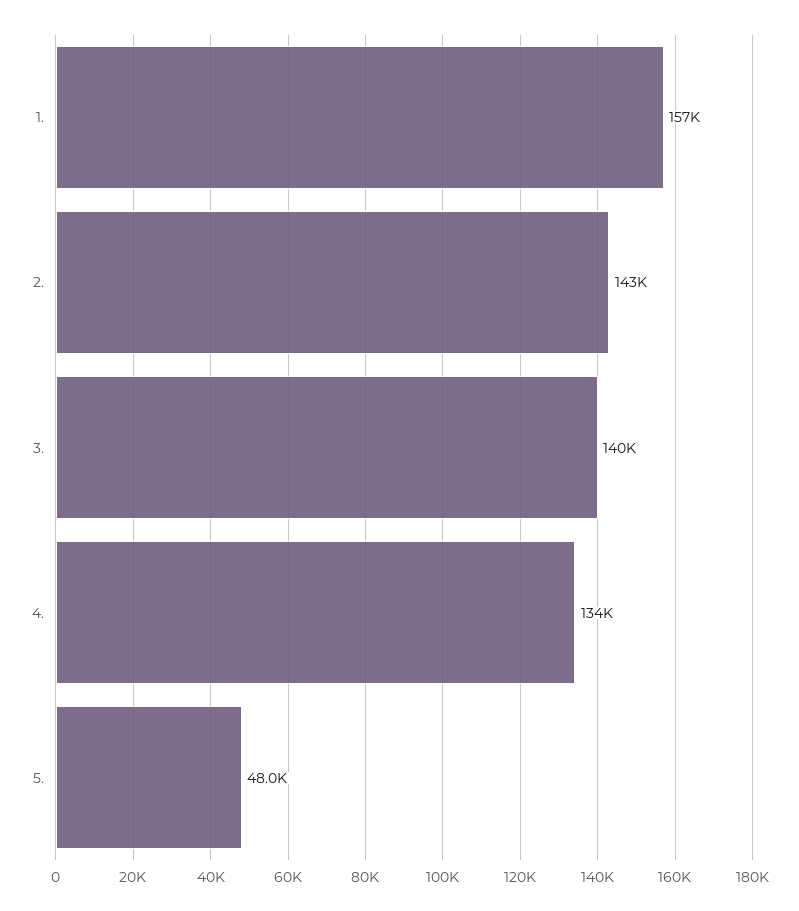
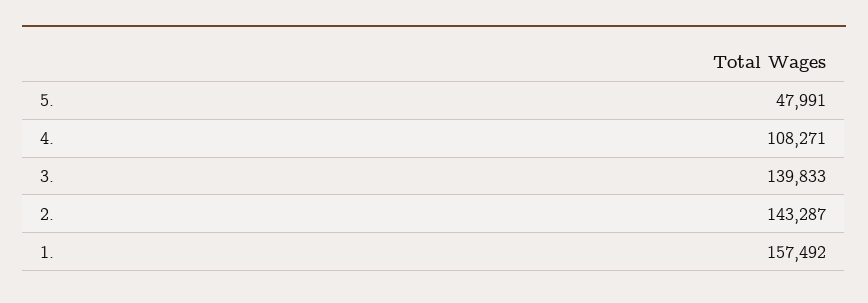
4.: 134000 -> 108271

